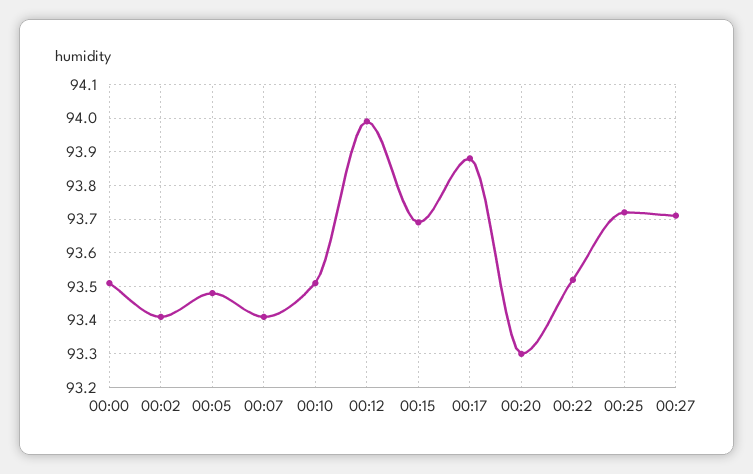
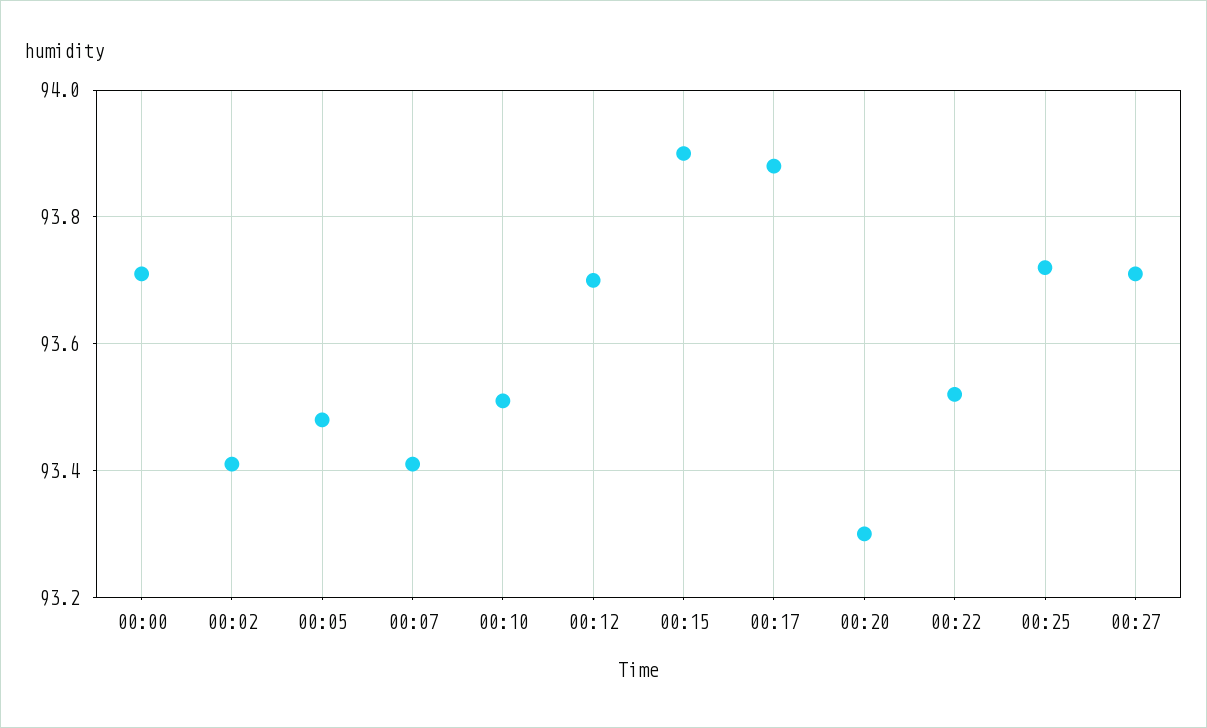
00:00: 93.5 -> 93.7
00:12: 94 -> 93.7
00:15: 93.7 -> 93.9

